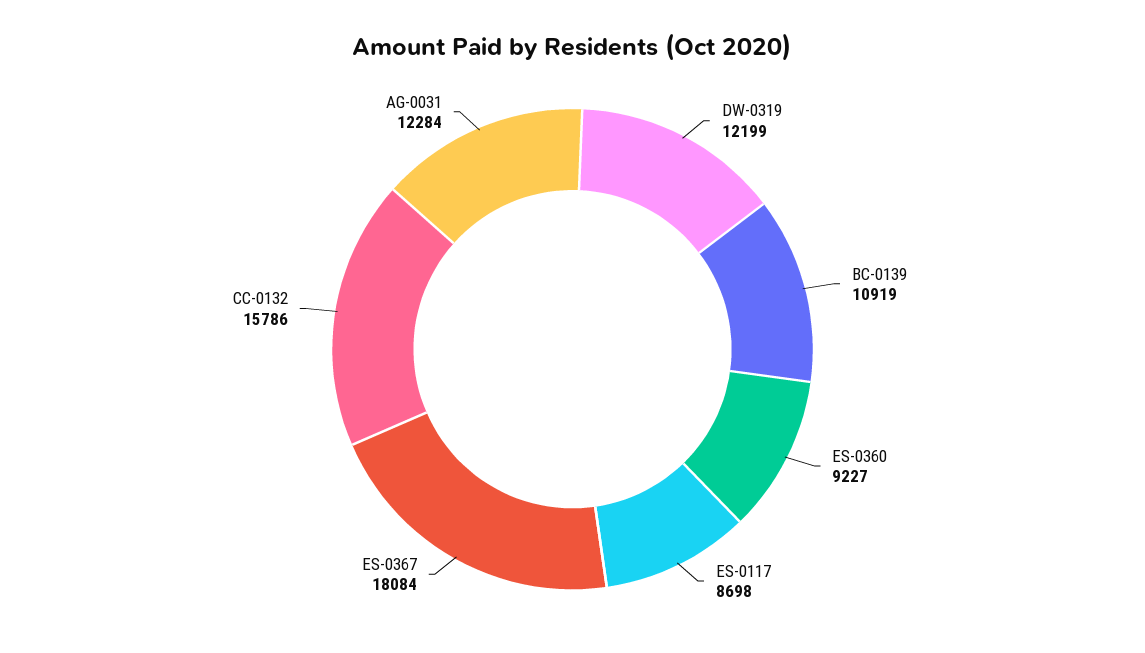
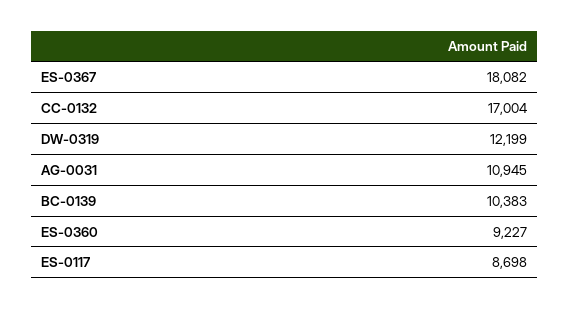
BC-0139: 10919 -> 10383
ES-0367: 18084 -> 18082
CC-0132: 15786 -> 17004
AG-0031: 12284 -> 10945

